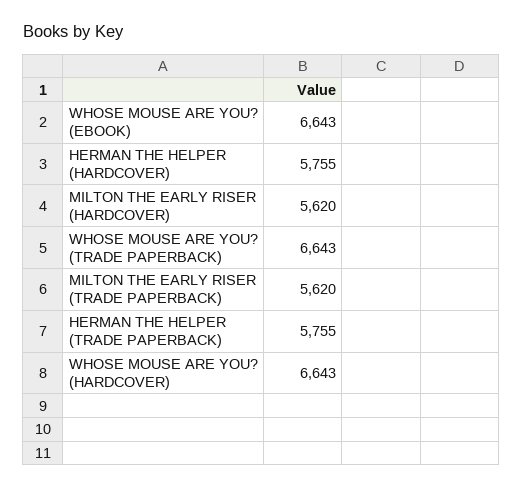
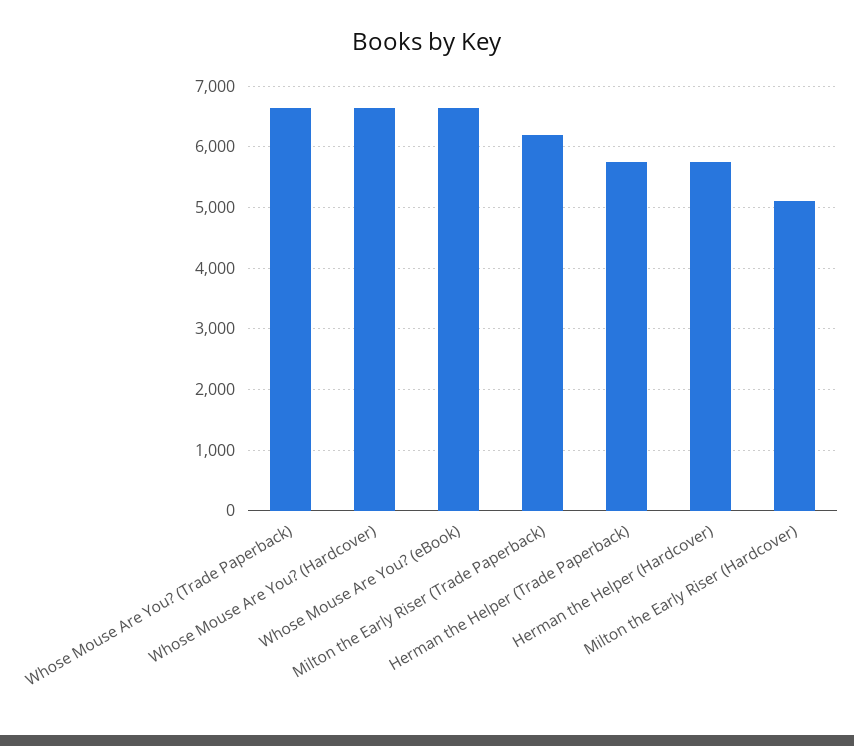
MILTON THE EARLY RISER (HARDCOVER): 5620 -> 5100
MILTON THE EARLY RISER (TRADE PAPERBACK): 5620 -> 6200

